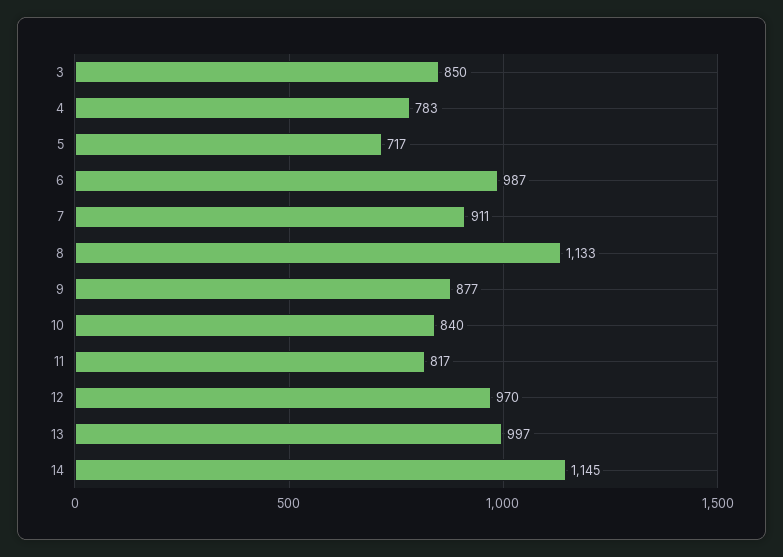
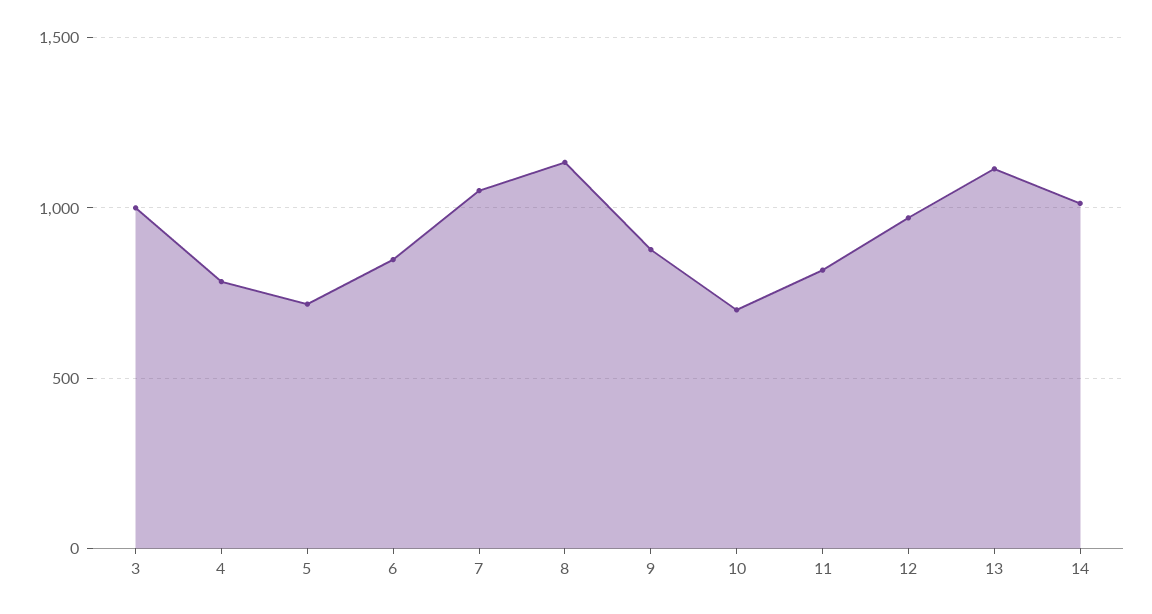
3: 850 -> 1000
6: 987 -> 850
7: 911 -> 1050
10: 840 -> 700
13: 997 -> 1100
14: 1145 -> 1000

